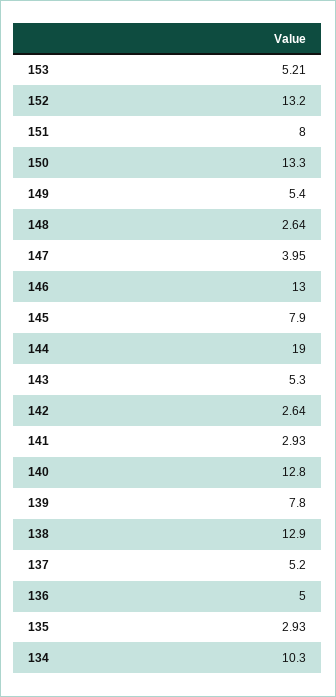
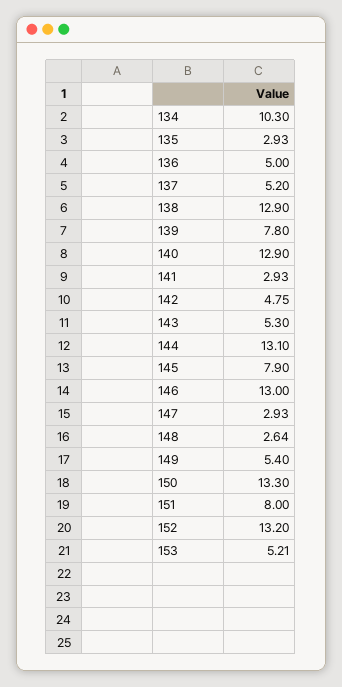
147: 3.95 -> 2.93
144: 19 -> 13.1
142: 2.64 -> 4.75
140: 12.8 -> 12.9

